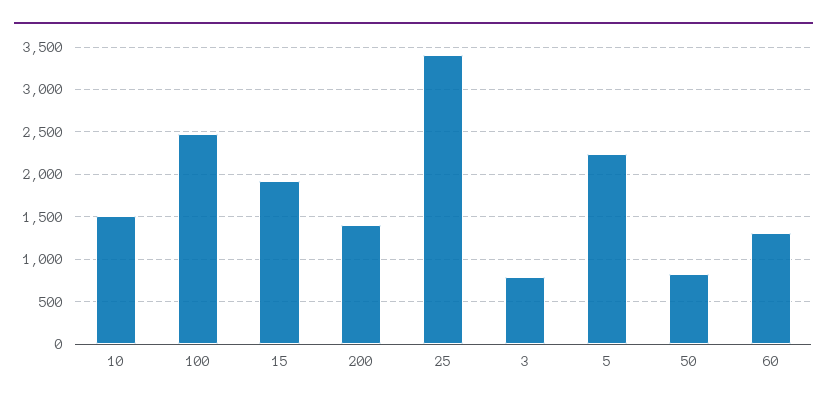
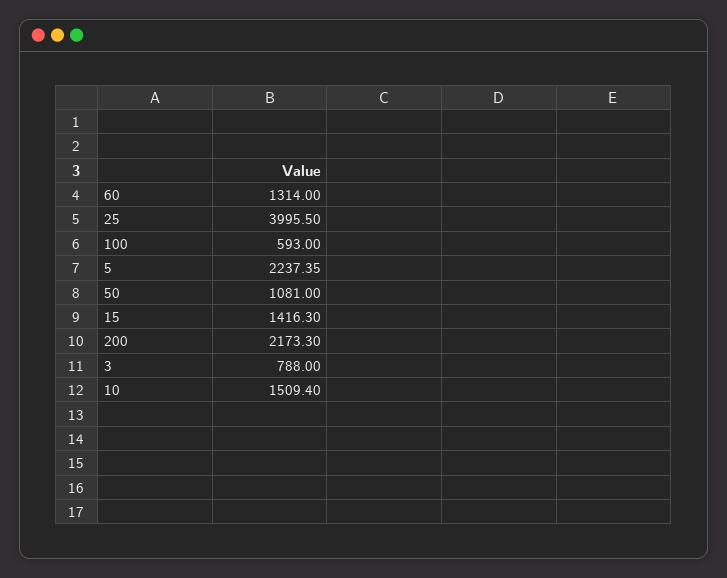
100: 2500 -> 593
15: 1900 -> 1416.3
200: 1400 -> 2173.3
25: 3400 -> 3995.5
50: 800 -> 1081

